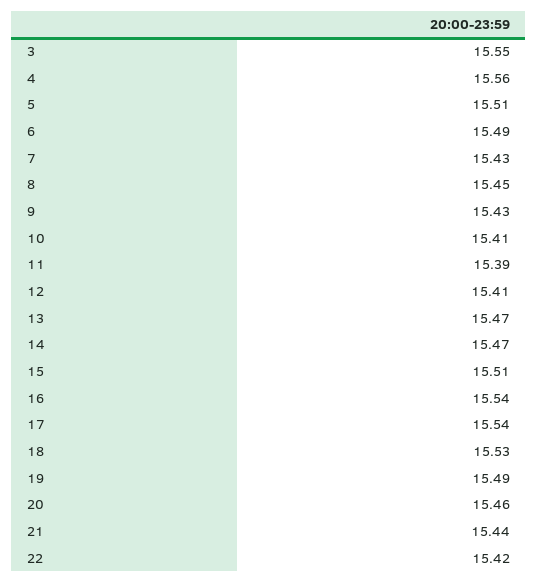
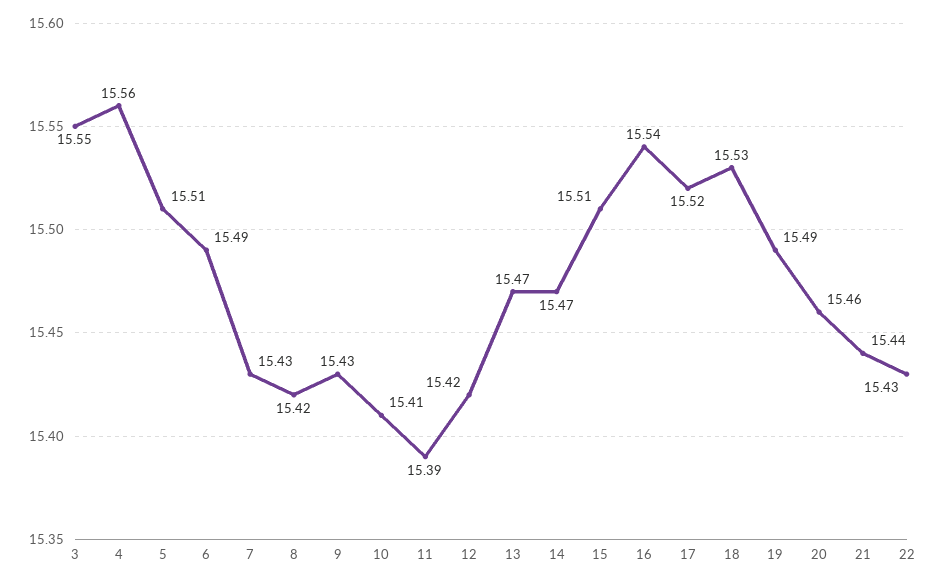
8: 15.45 -> 15.42
12: 15.41 -> 15.42
17: 15.54 -> 15.52
22: 15.42 -> 15.43

